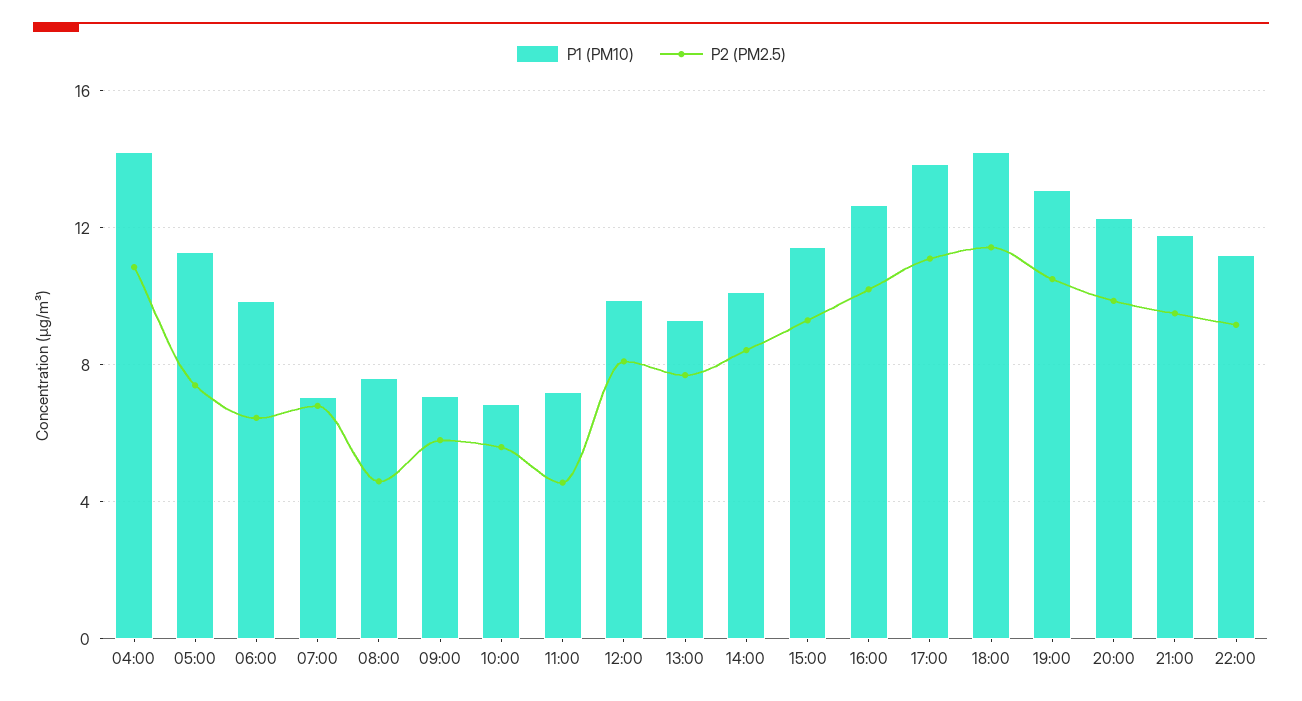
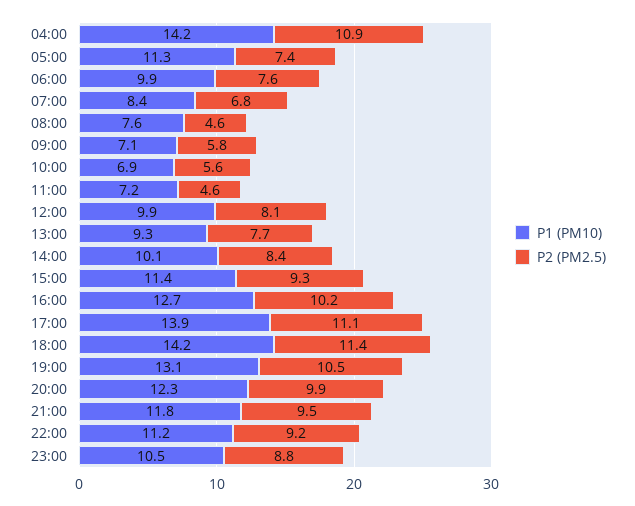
P2 (PM2.5), 06:00: 6.5 -> 7.6
P1 (PM10), 07:00: 7 -> 8.4
P1 (PM10), 23:00: none -> 10.5
P2 (PM2.5), 23:00: none -> 8.8

